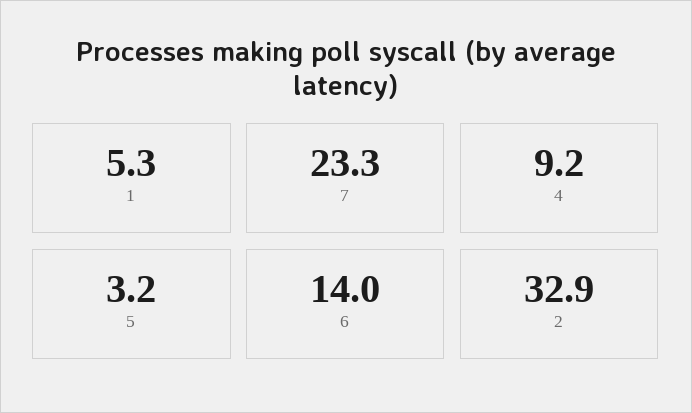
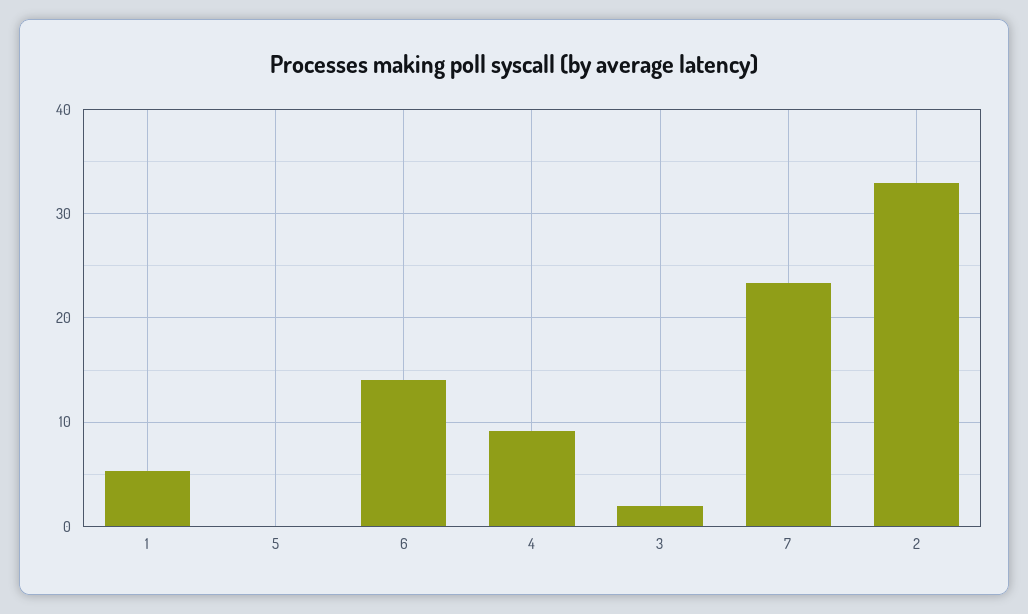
5: 3.2 -> 0
3: none -> 2

